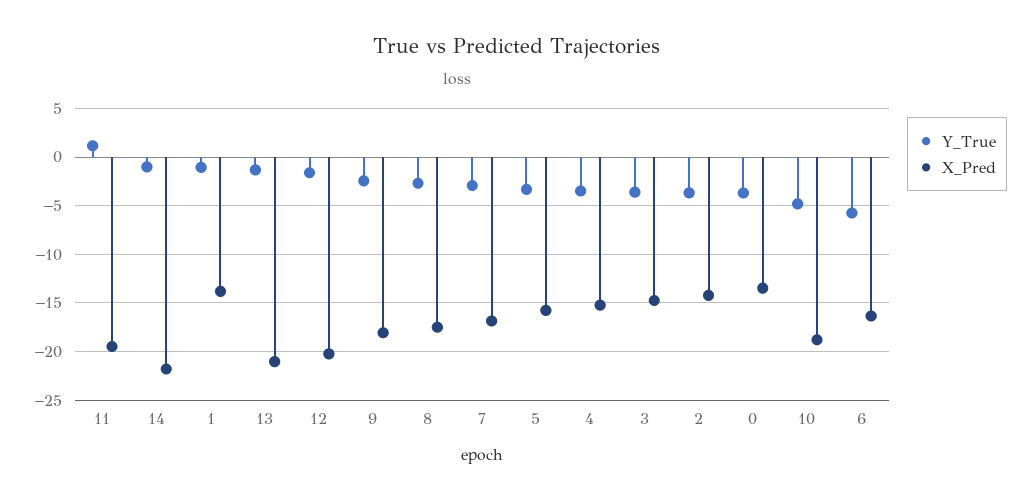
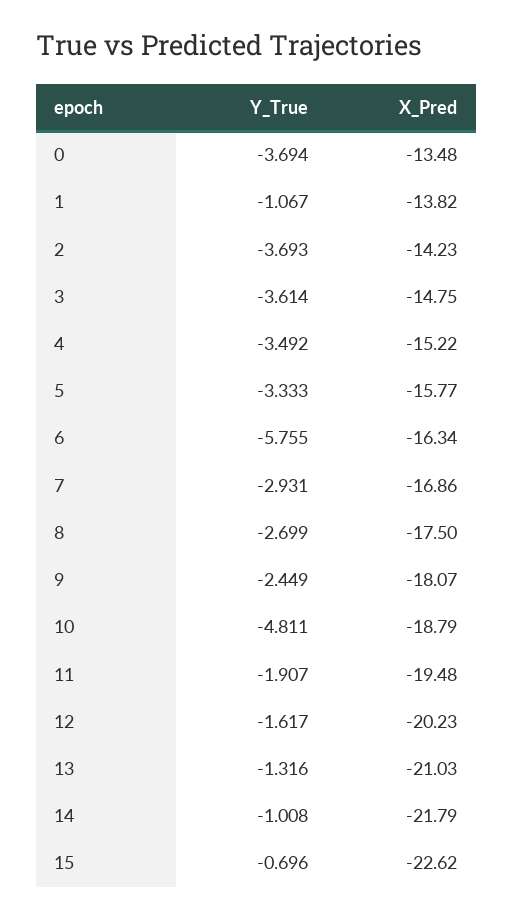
Y_True, 11: 1 -> -1.907
Y_True, 15: none -> -0.696
X_Pred, 15: none -> -22.62

